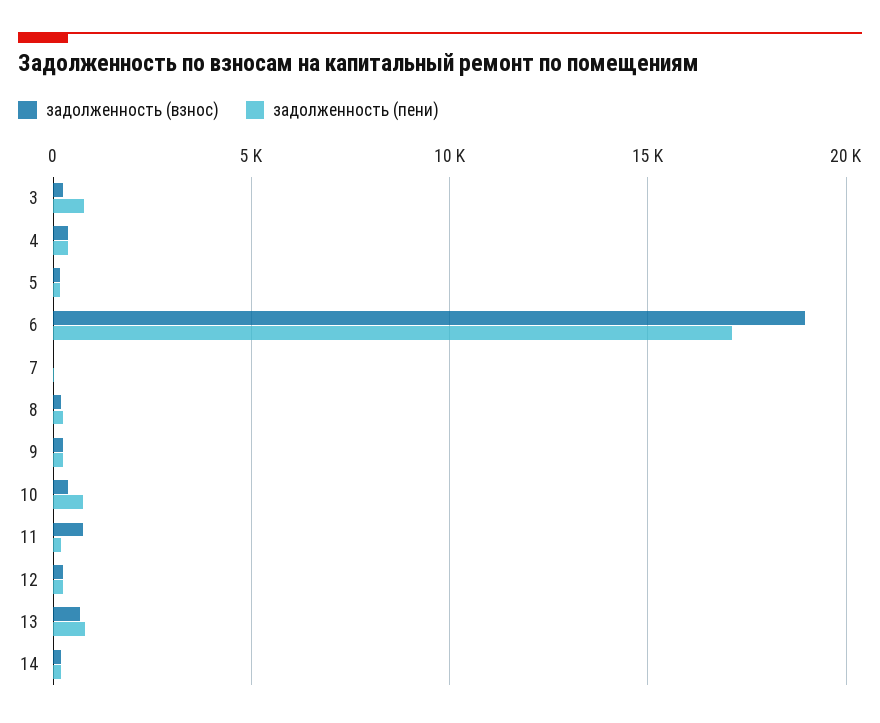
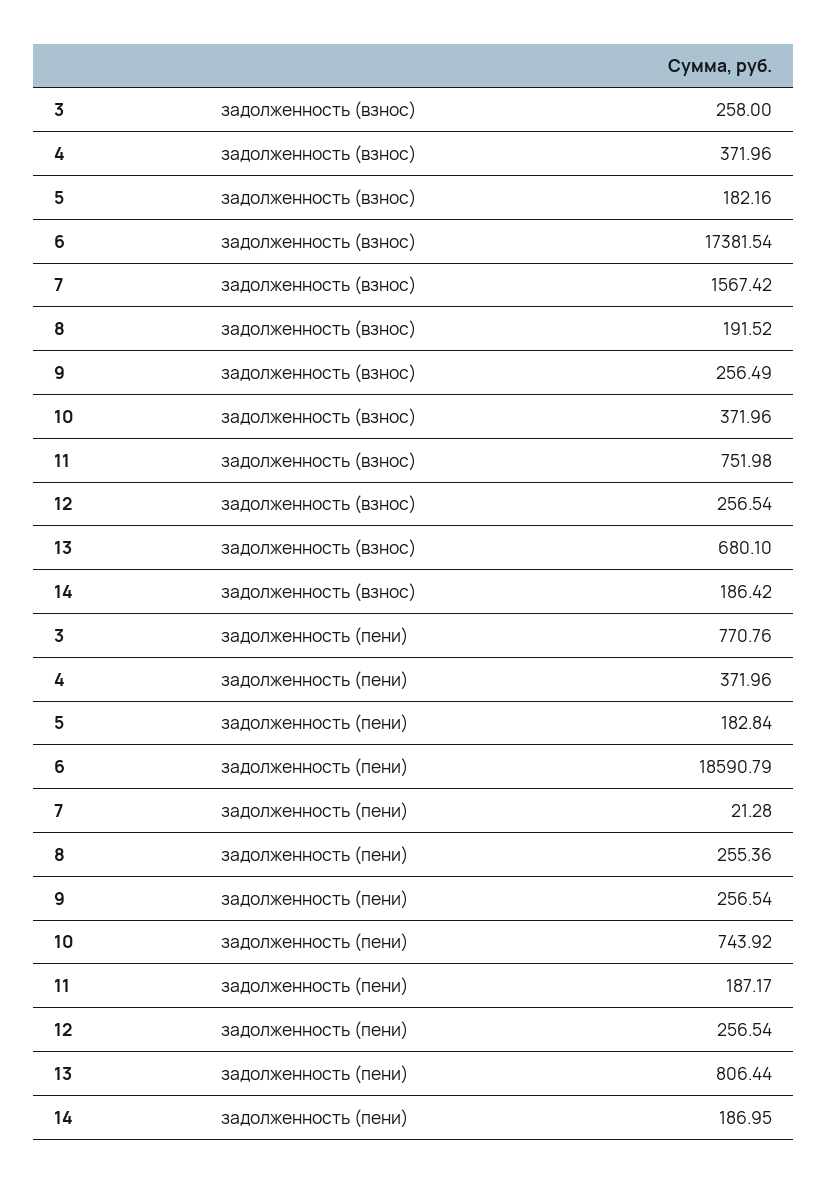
задолженность (взнос), 6: 19000 -> 17381.54
задолженность (пени), 6: 17000 -> 18590.79
задолженность (взнос), 7: 0 -> 1567.42

